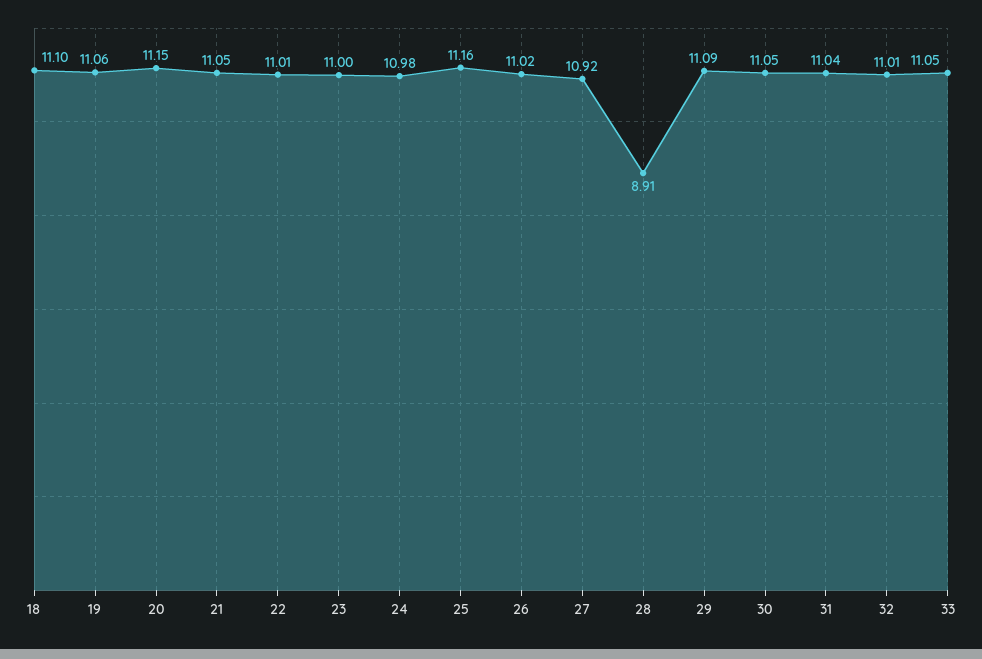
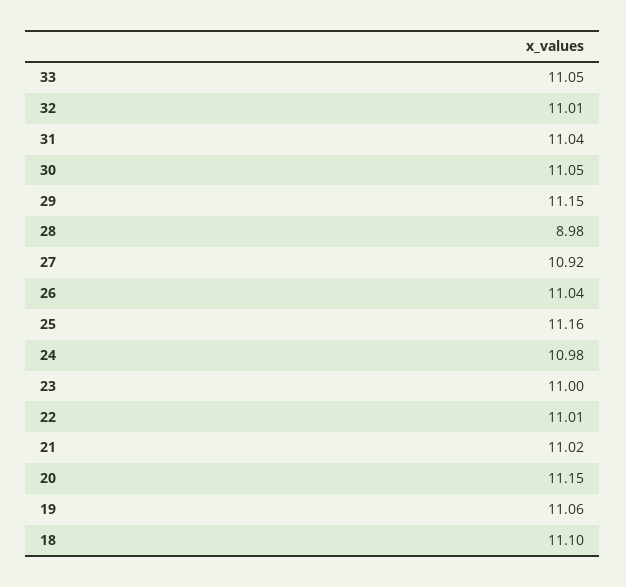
21: 11.05 -> 11.02
26: 11.02 -> 11.04
28: 8.91 -> 8.98
29: 11.09 -> 11.15

